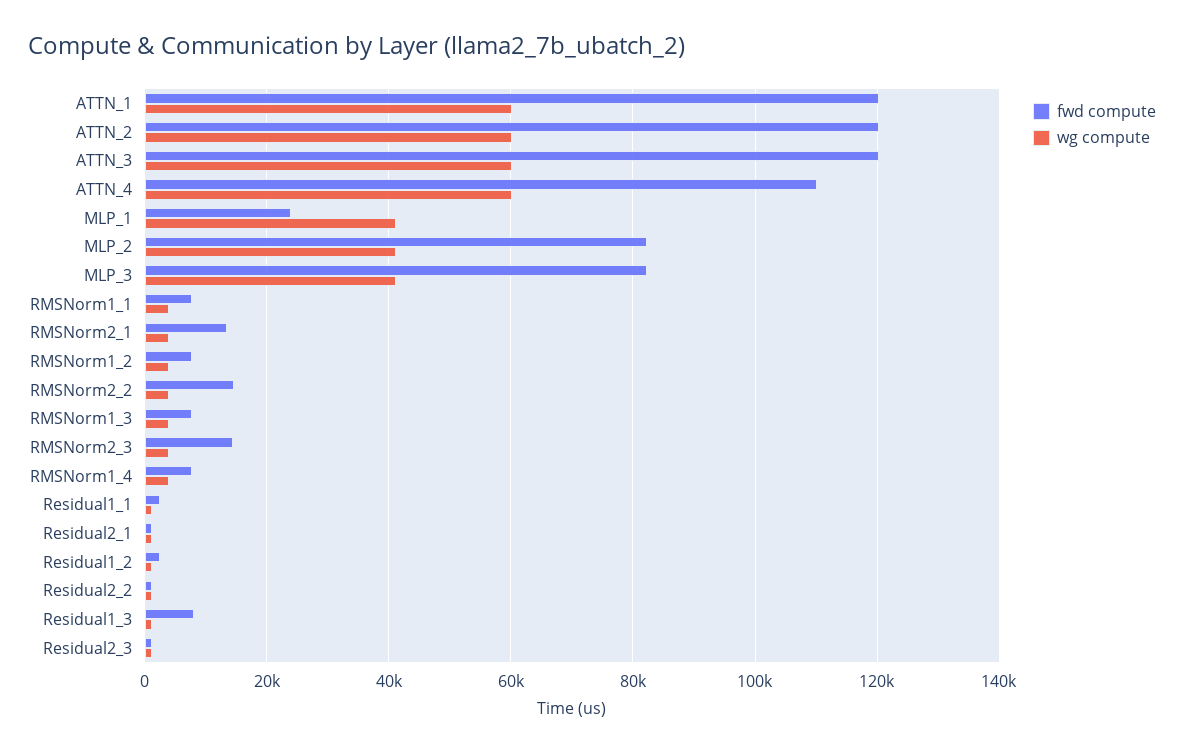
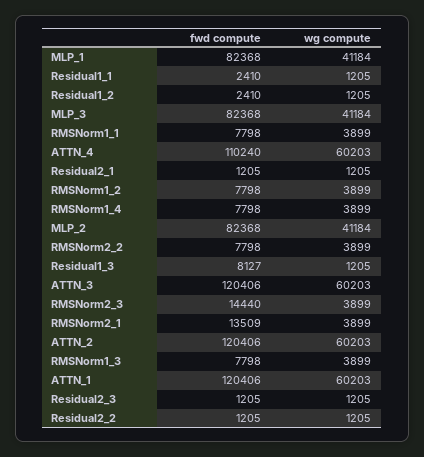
fwd compute, MLP_1: 24000 -> 82368
fwd compute, RMSNorm2_2: 14000 -> 7798

